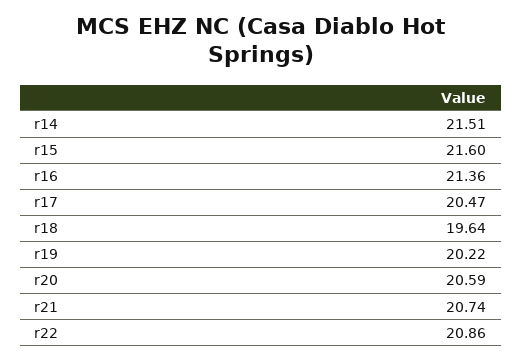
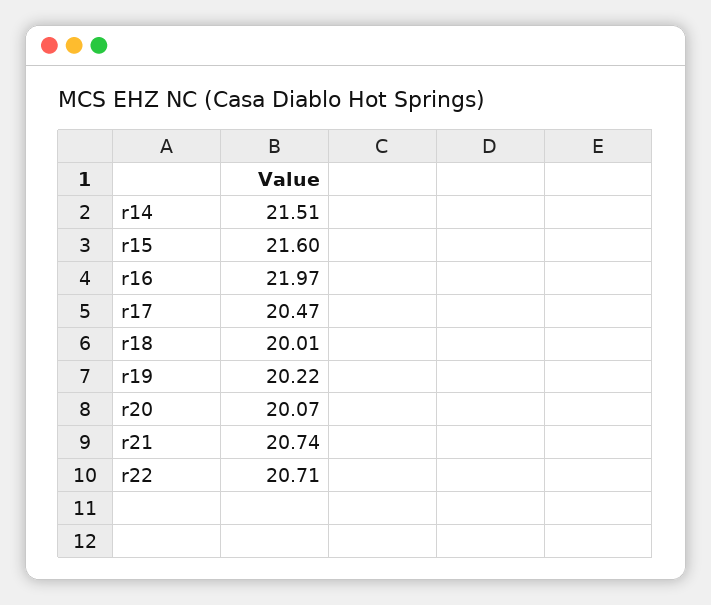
r16: 21.36 -> 21.97
r18: 19.64 -> 20.01
r20: 20.59 -> 20.07
r22: 20.86 -> 20.71

